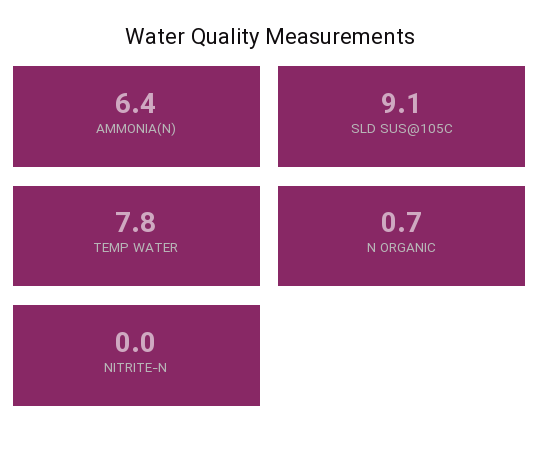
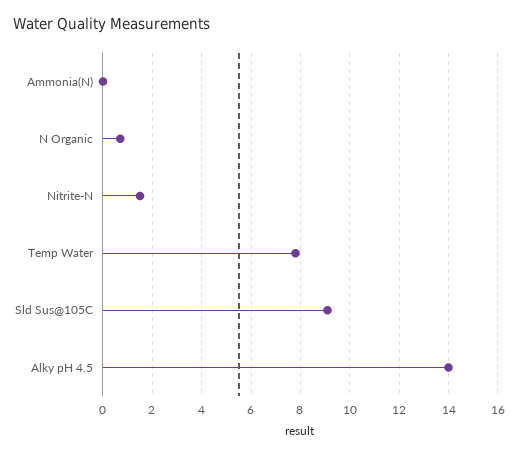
AMMONIA(N): 6.4 -> 0
NITRITE-N: 0 -> 1.5
Alky pH 4.5: none -> 14

